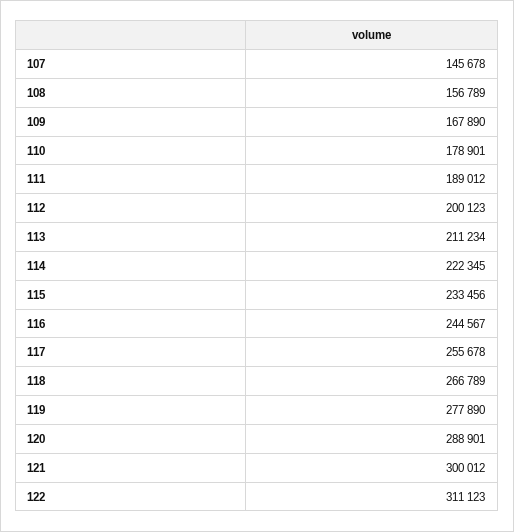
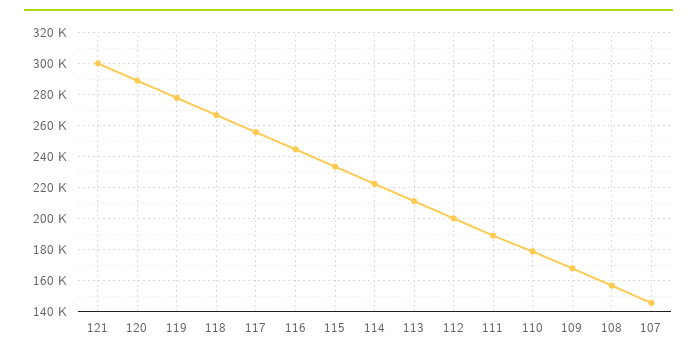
122: 311123 -> none

